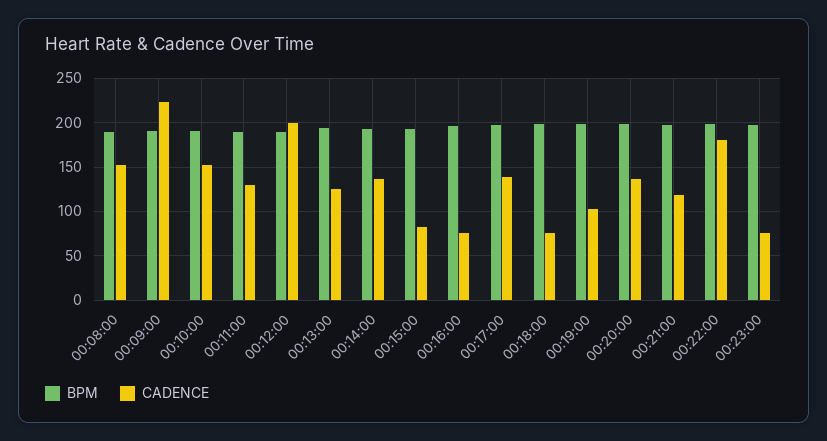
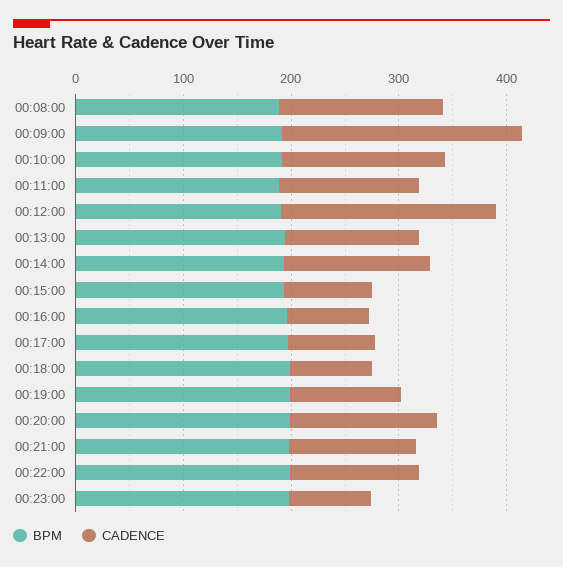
CADENCE, 00:17:00: 140 -> 80
CADENCE, 00:22:00: 180 -> 120

